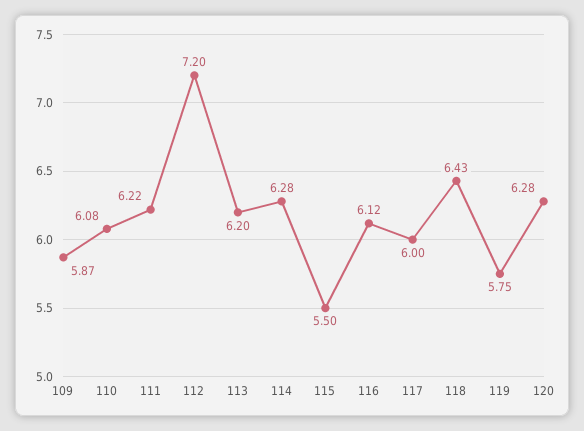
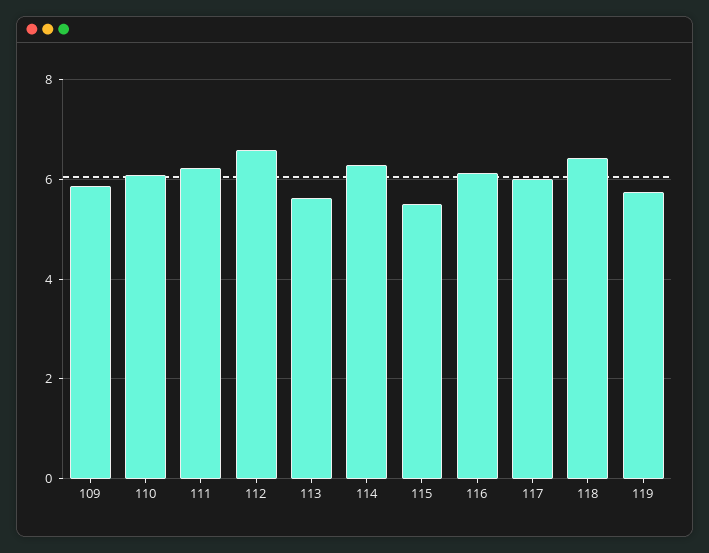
112: 7.2 -> 6.6
113: 6.2 -> 5.6
120: 6.28 -> none

